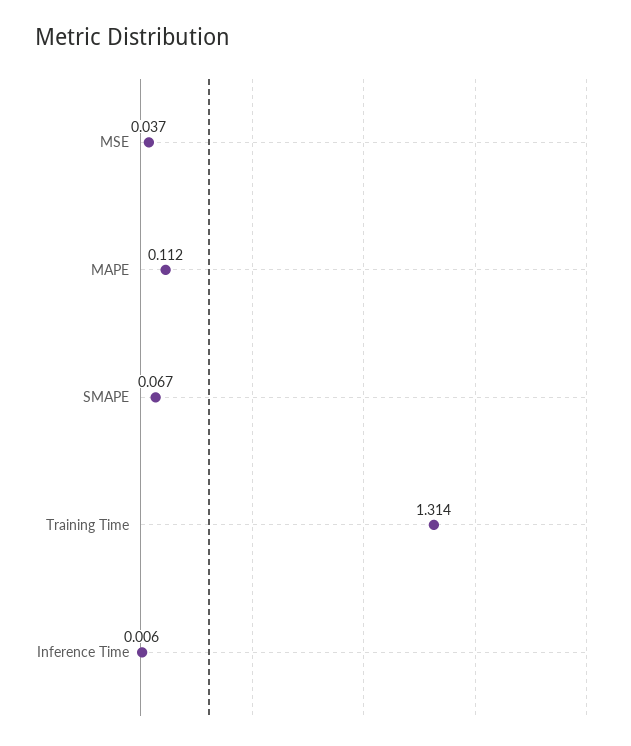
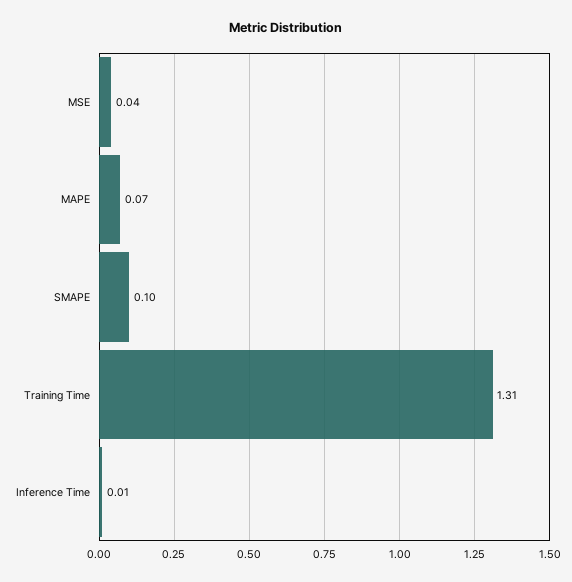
MAPE: 0.112 -> 0.07
SMAPE: 0.067 -> 0.1

